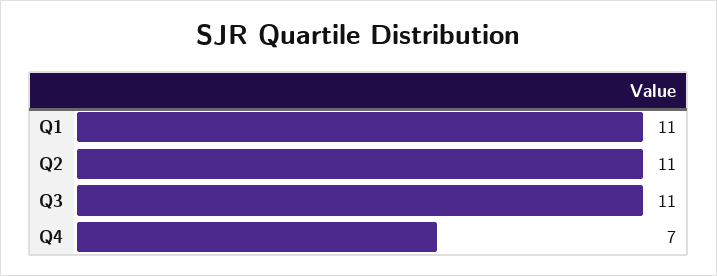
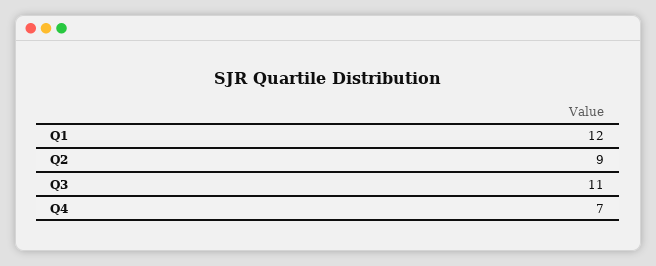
Q1: 11 -> 12
Q2: 11 -> 9

